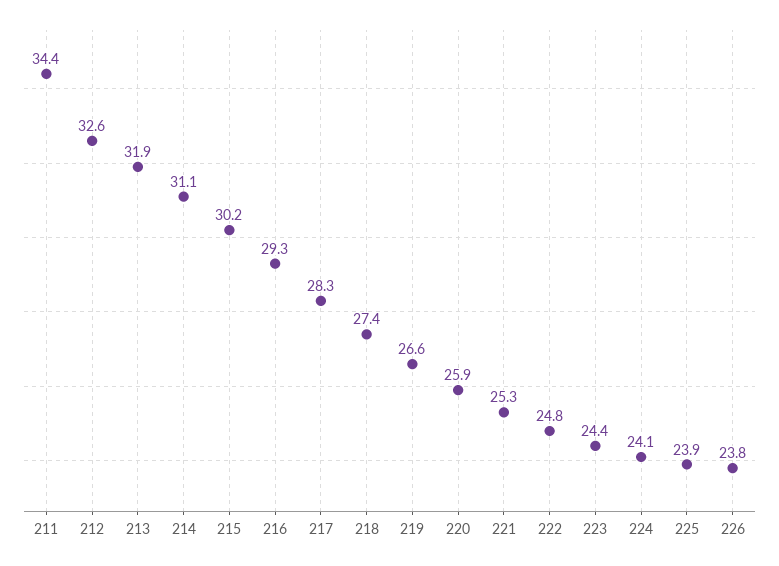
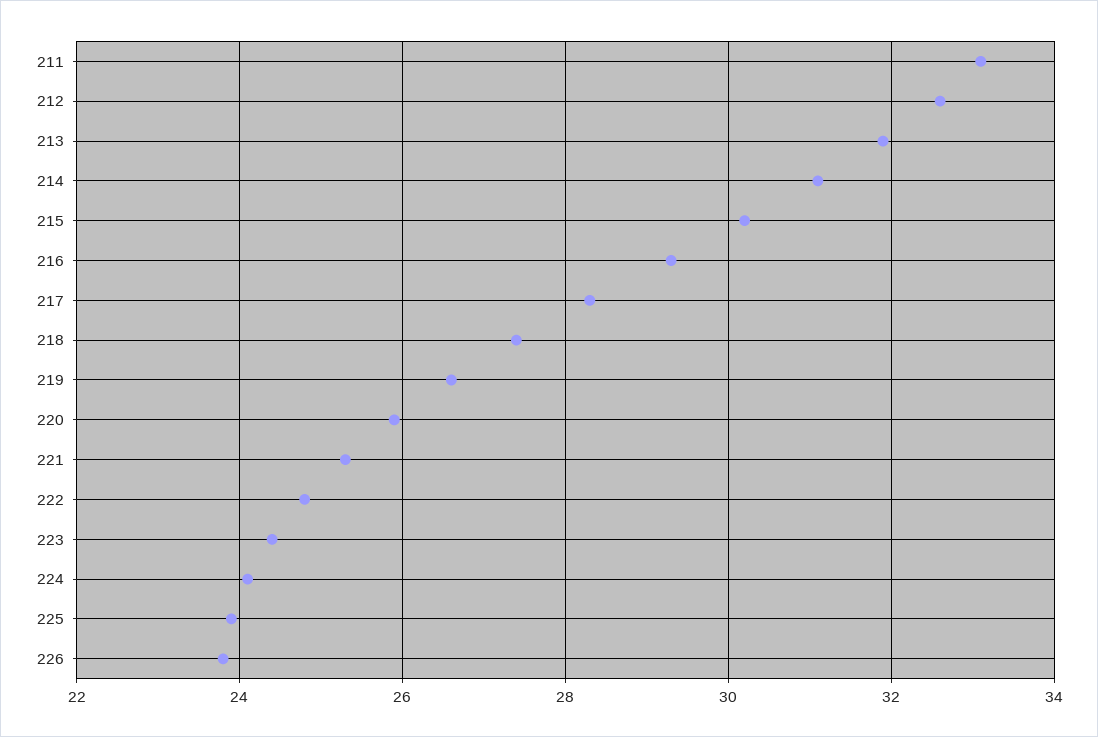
211: 34.4 -> 33

